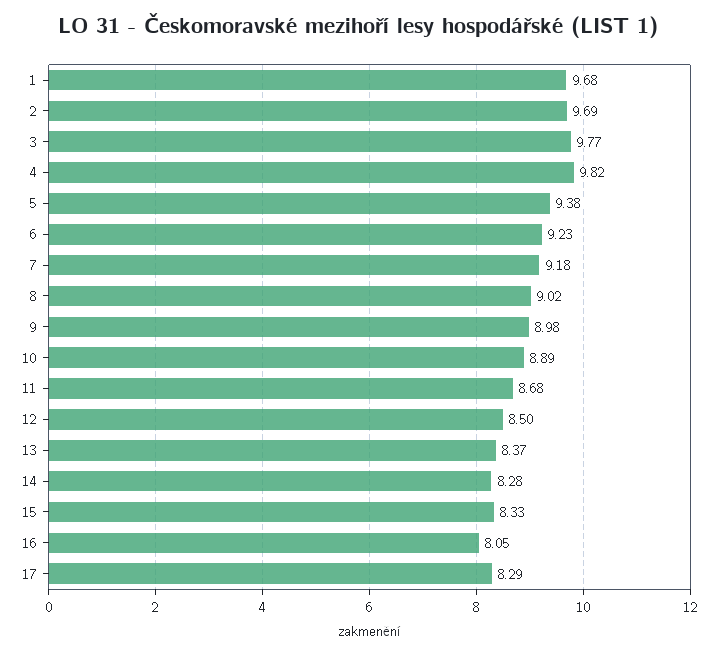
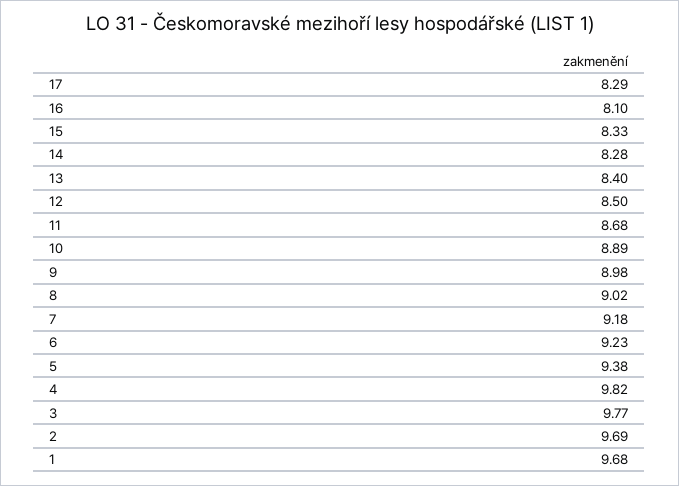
13: 8.37 -> 8.4
16: 8.05 -> 8.1

